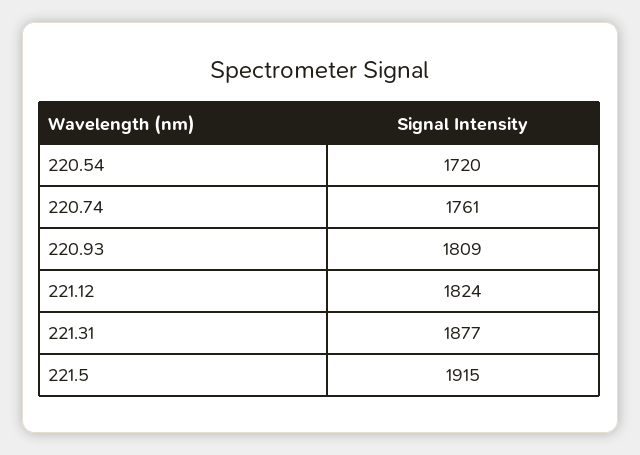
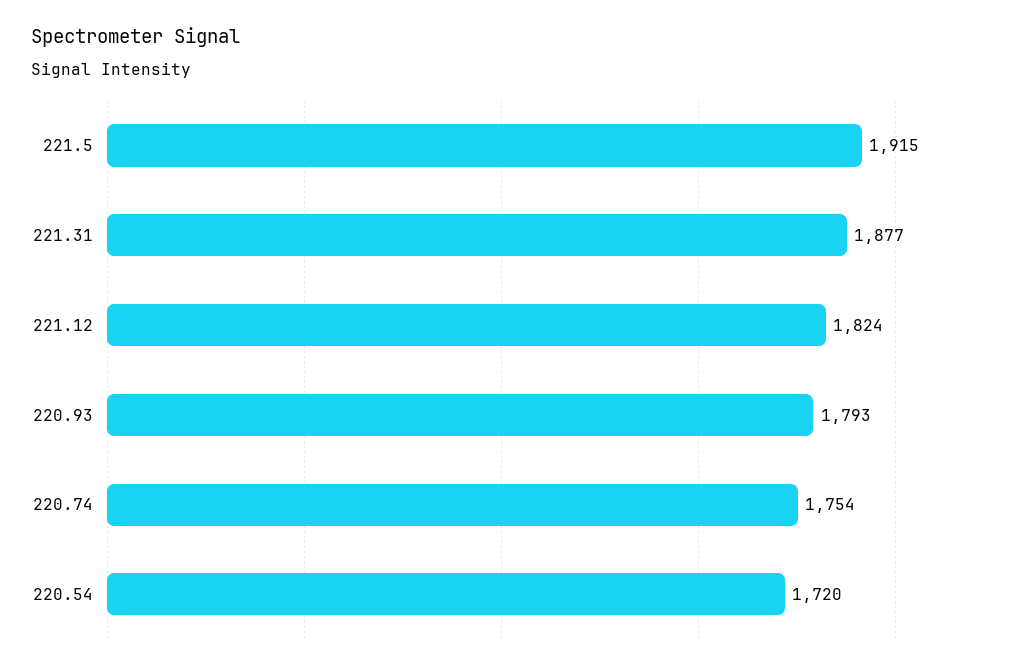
220.74: 1761 -> 1754
220.93: 1809 -> 1793

